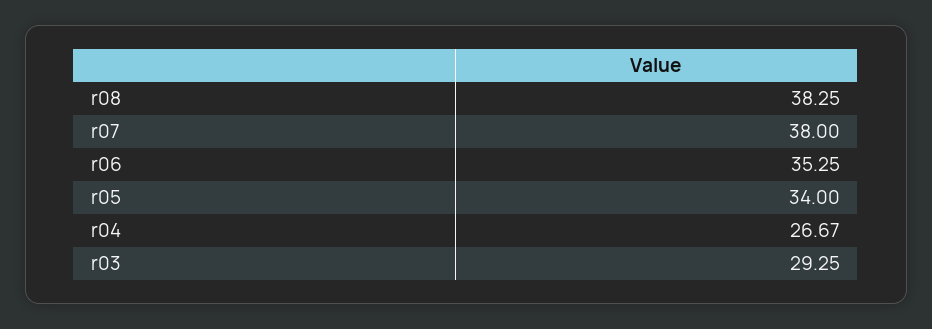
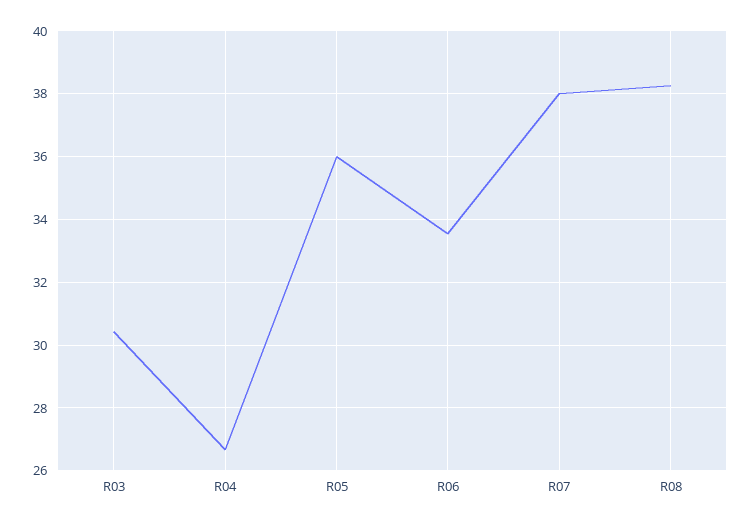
r06: 35.25 -> 33.6
r05: 34 -> 36
r03: 29.25 -> 30.4

